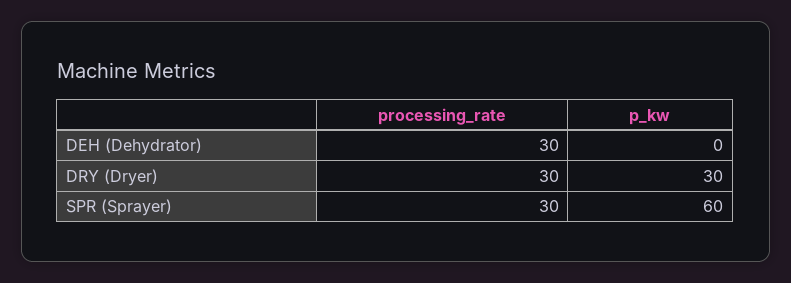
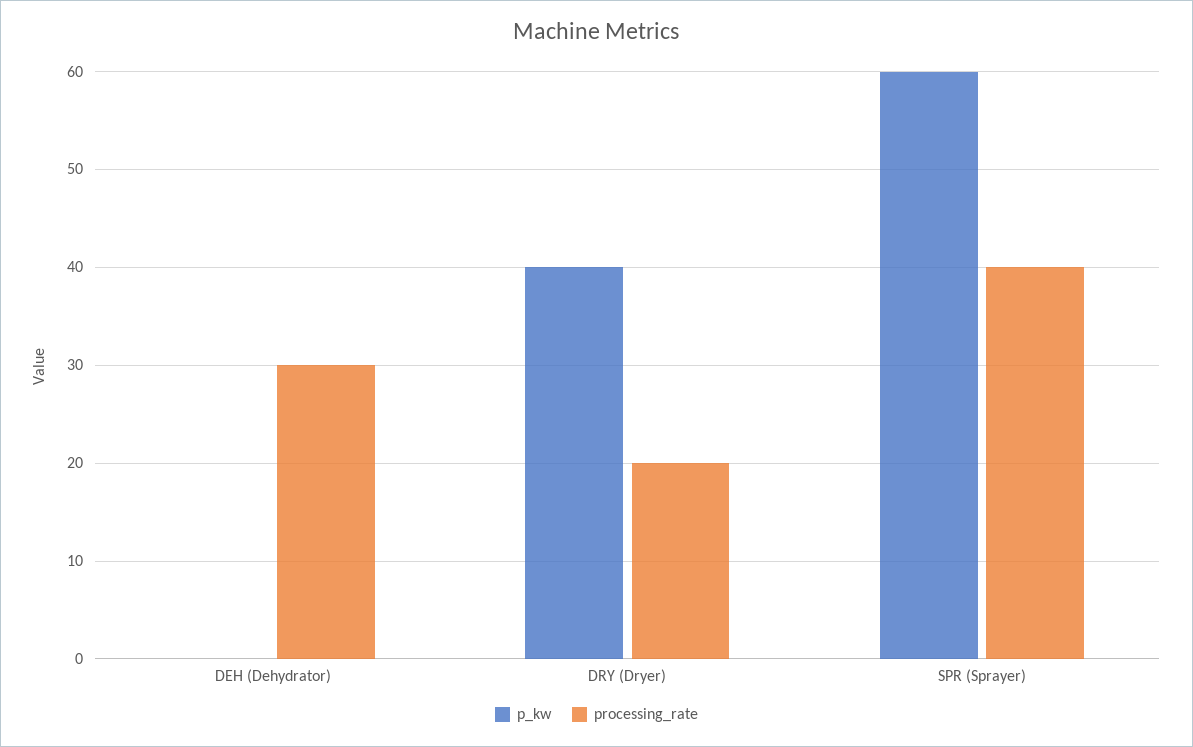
processing_rate, DRY (Dryer): 30 -> 20
p_kw, DRY (Dryer): 30 -> 40
processing_rate, SPR (Sprayer): 30 -> 40

